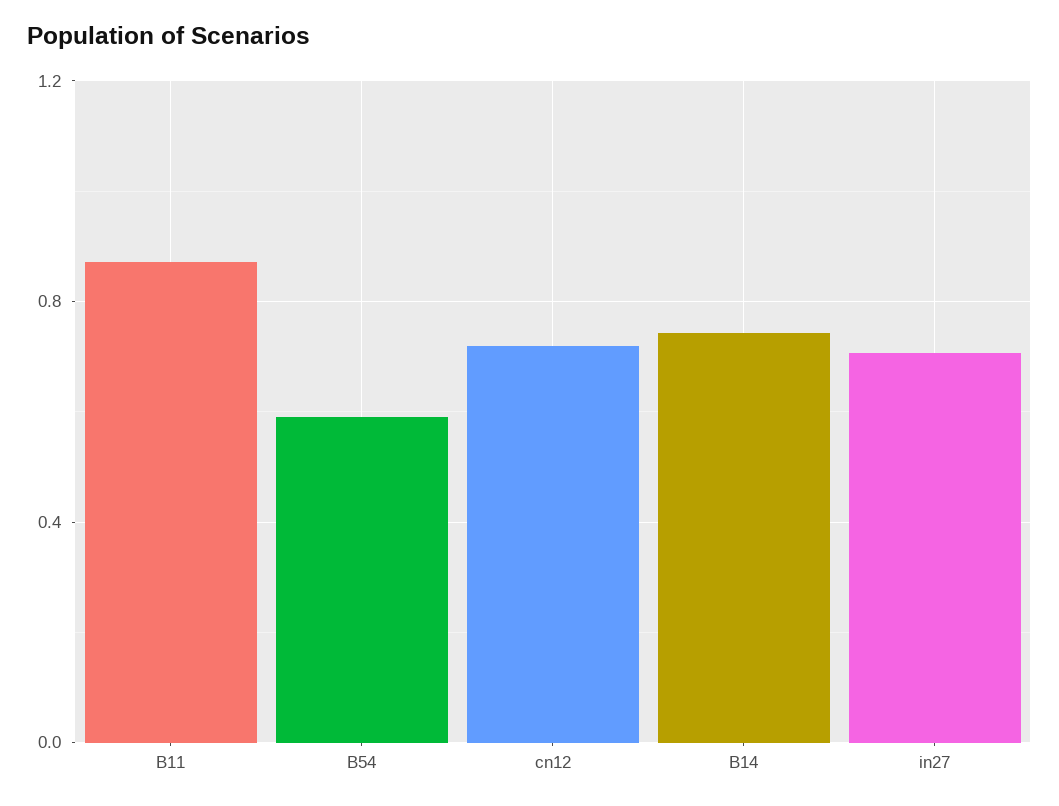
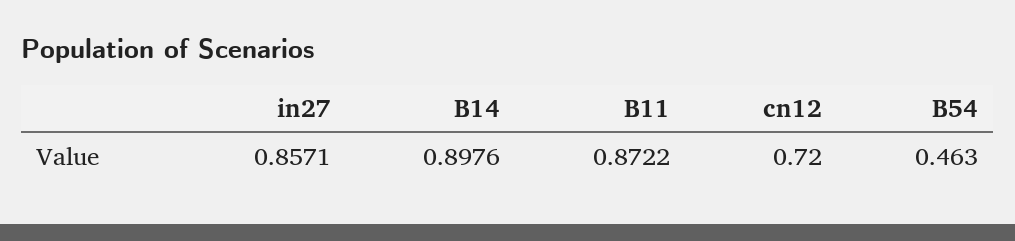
B54: 0.6 -> 0.463
B14: 0.75 -> 0.8976
in27: 0.7 -> 0.8571

